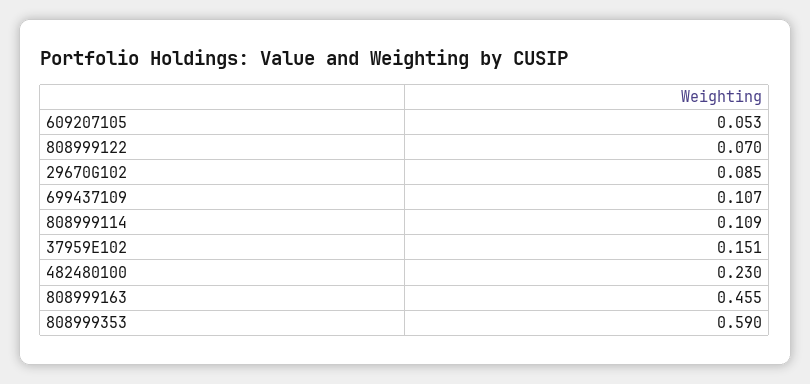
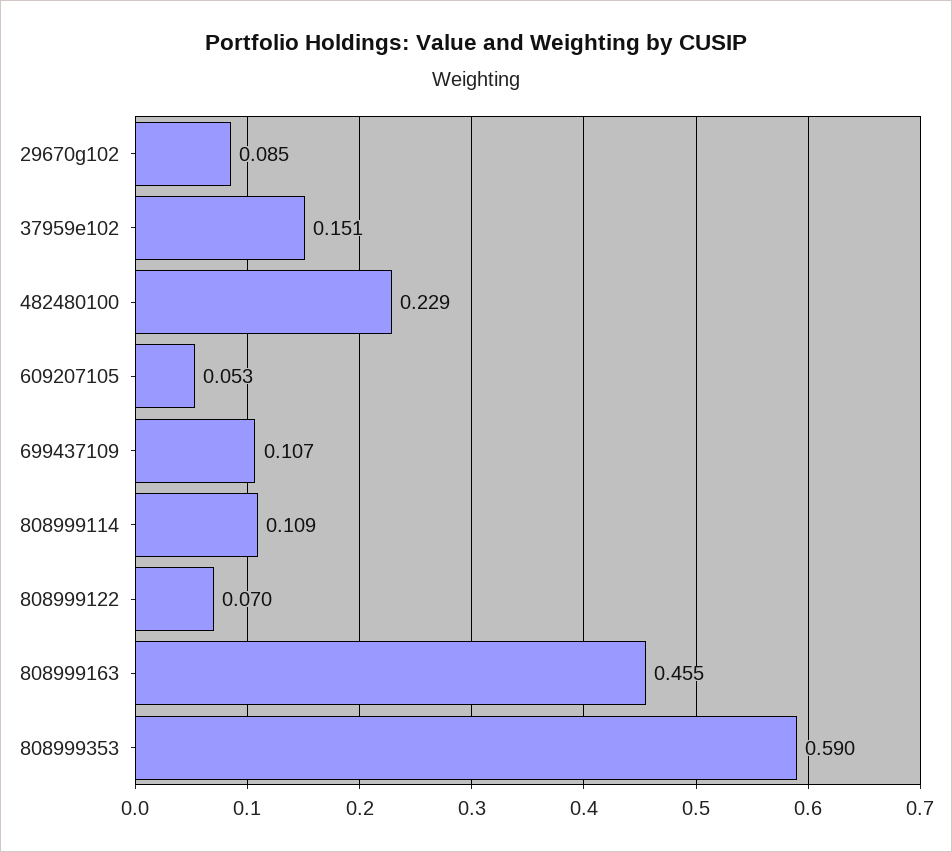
482480100: 0.23 -> 0.229

